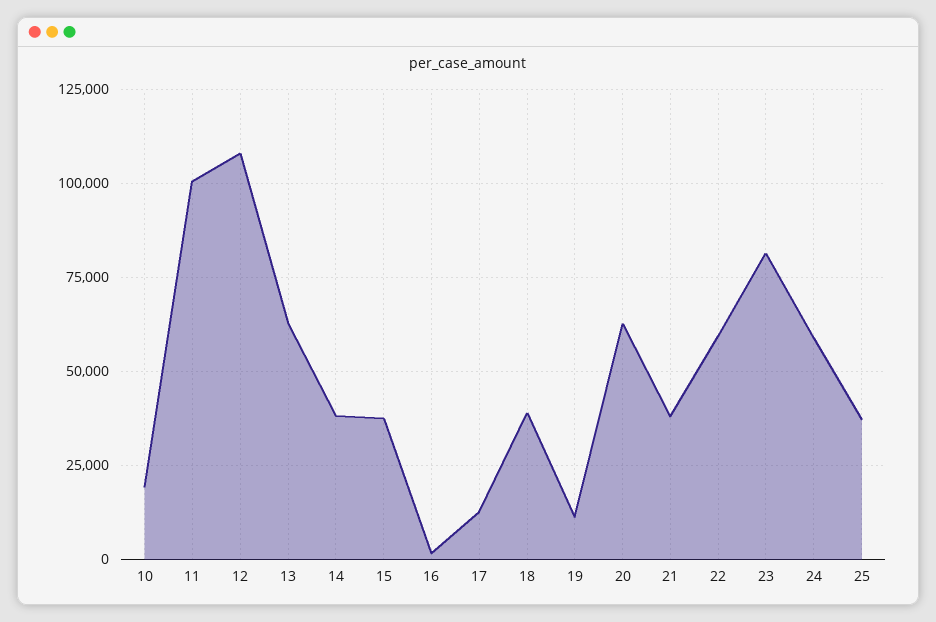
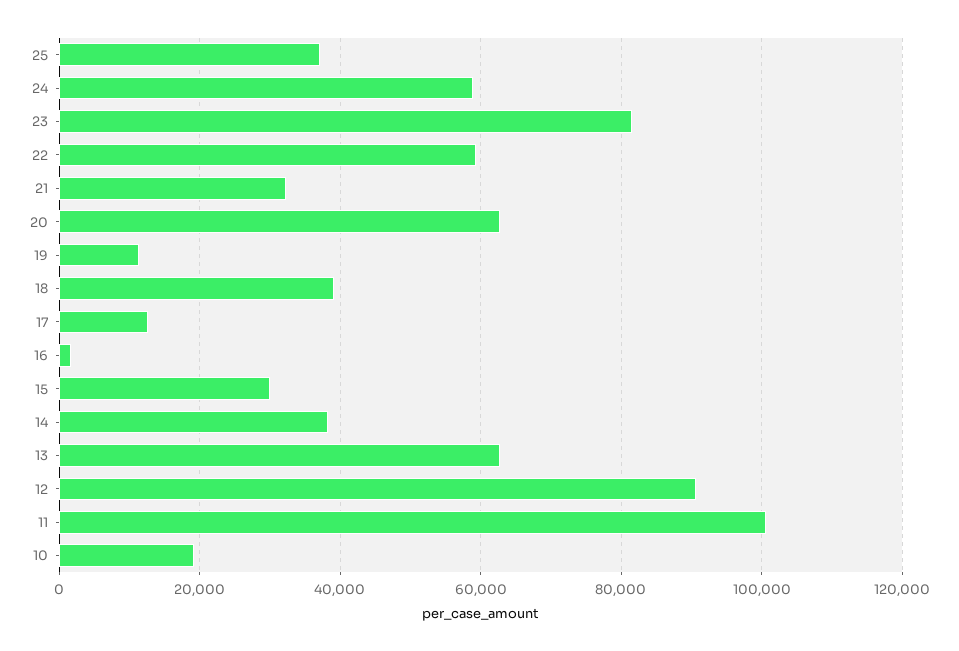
12: 107500 -> 90000
15: 37500 -> 30000
21: 37500 -> 32000

